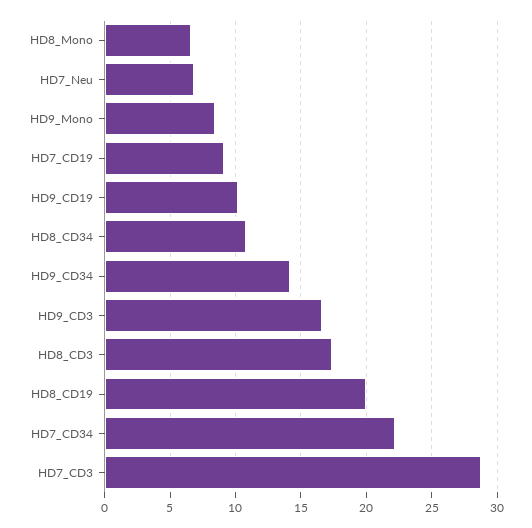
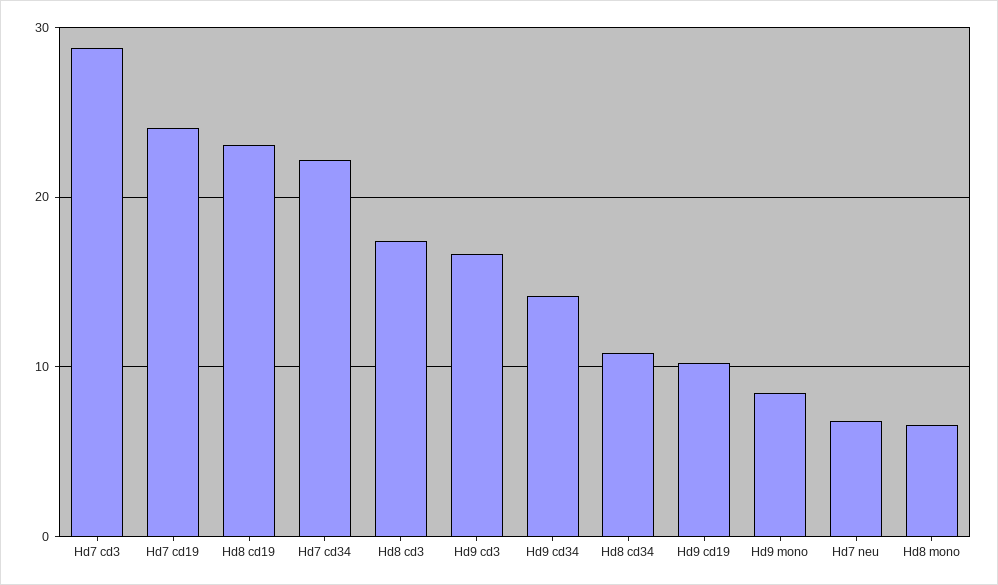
HD7_CD19: 9 -> 24
HD8_CD19: 20 -> 23

